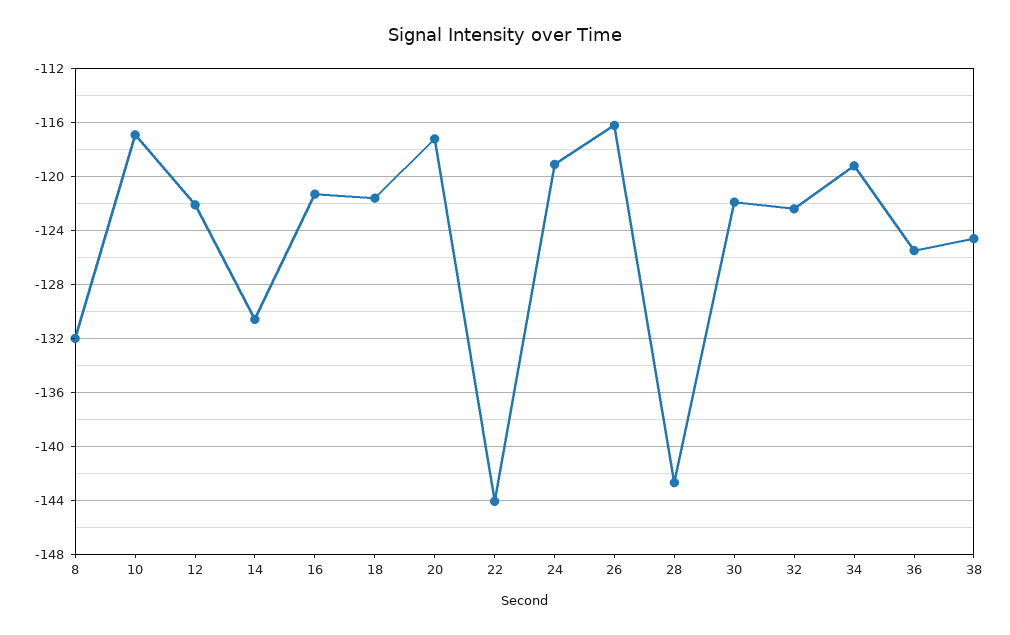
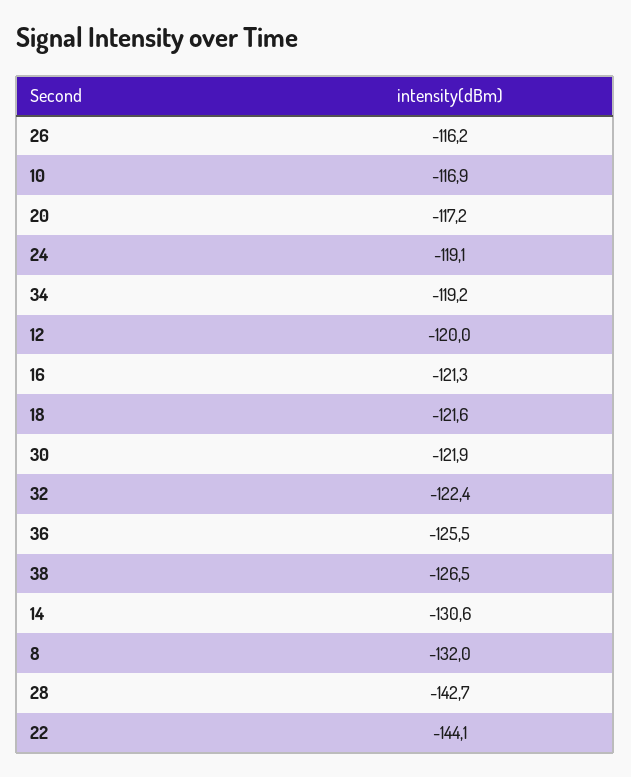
12: -122 -> -120
38: -124.5 -> -126.5

